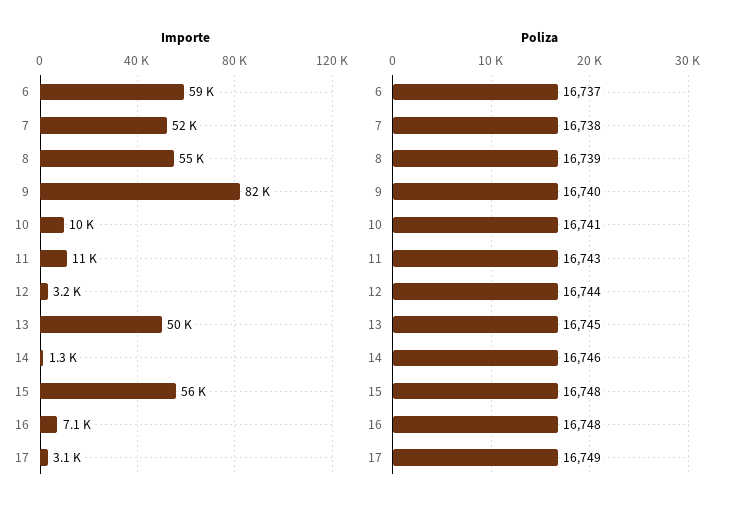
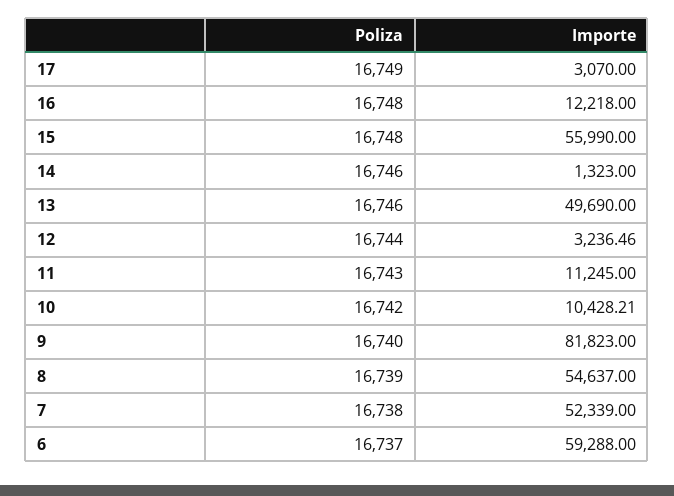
Importe, 16: 7100 -> 12218
Poliza, 10: 16741 -> 16742
Poliza, 13: 16745 -> 16746

